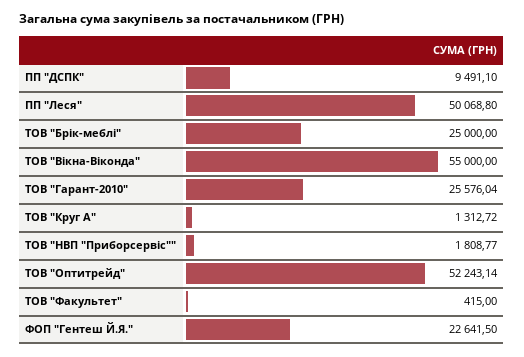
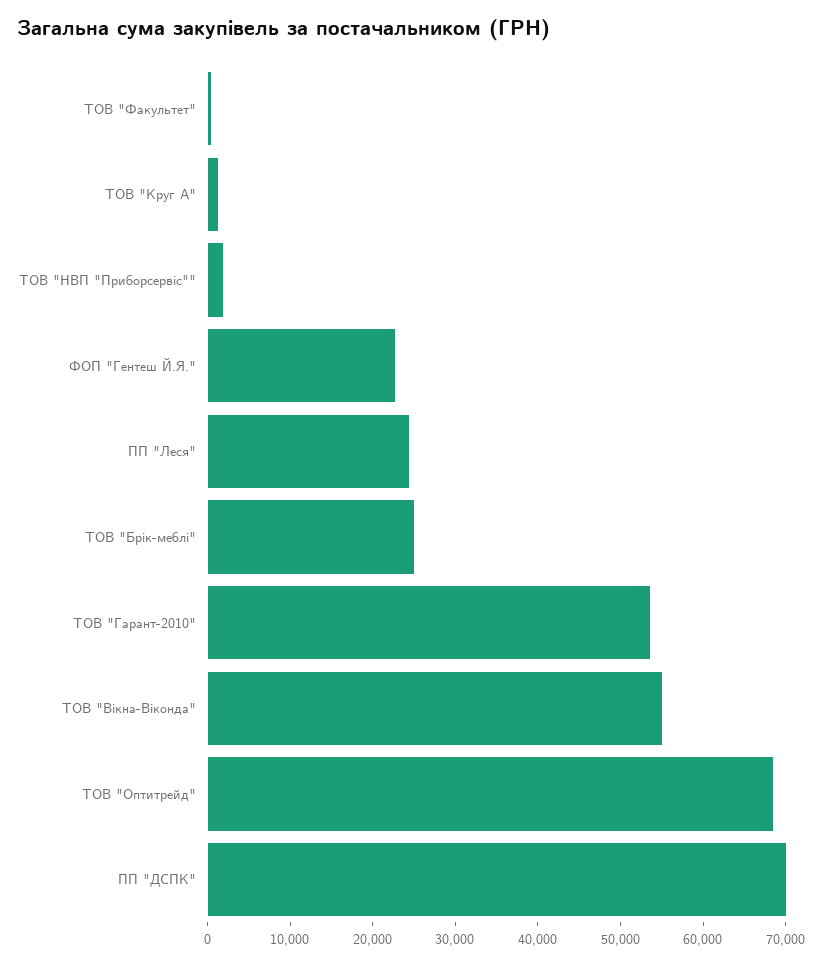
ПП "ДСПК": 9491.1 -> 70000
ПП "Леся": 50068.8 -> 24000
ТОВ "Гарант-2010": 25576.04 -> 54000
ТОВ "Оптитрейд": 52243.14 -> 68000

